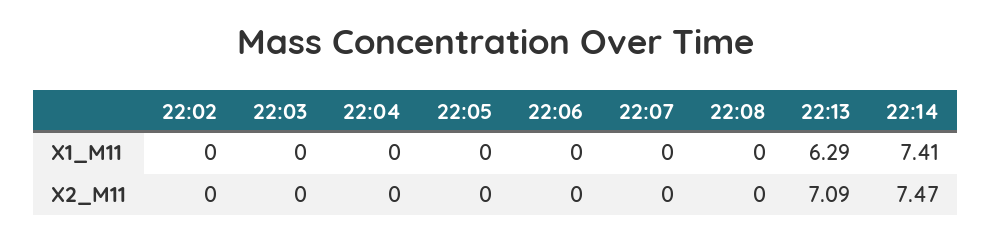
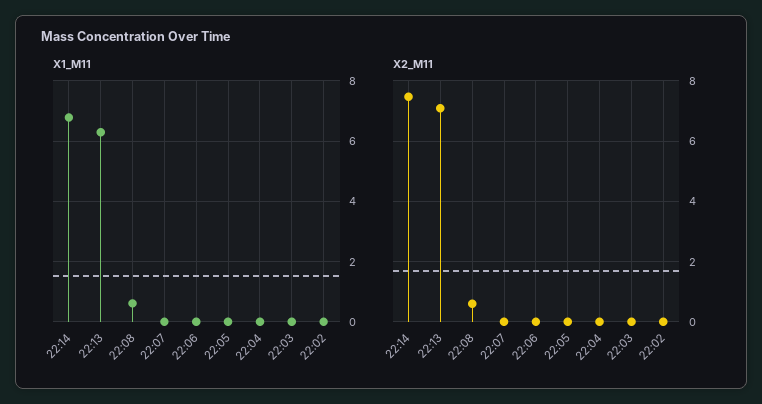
X1_M11, 22:08: 0 -> 0.6
X1_M11, 22:14: 7.41 -> 6.8
X2_M11, 22:08: 0 -> 0.6

